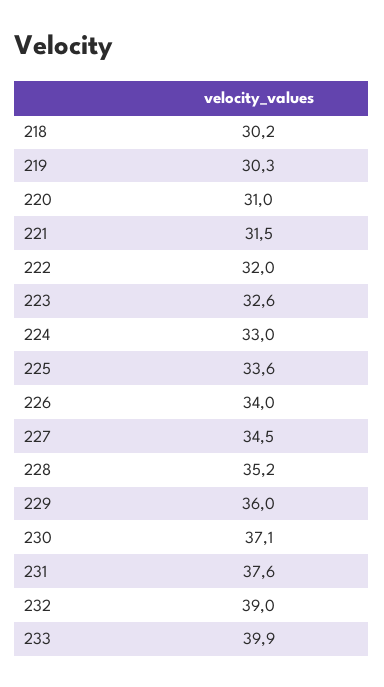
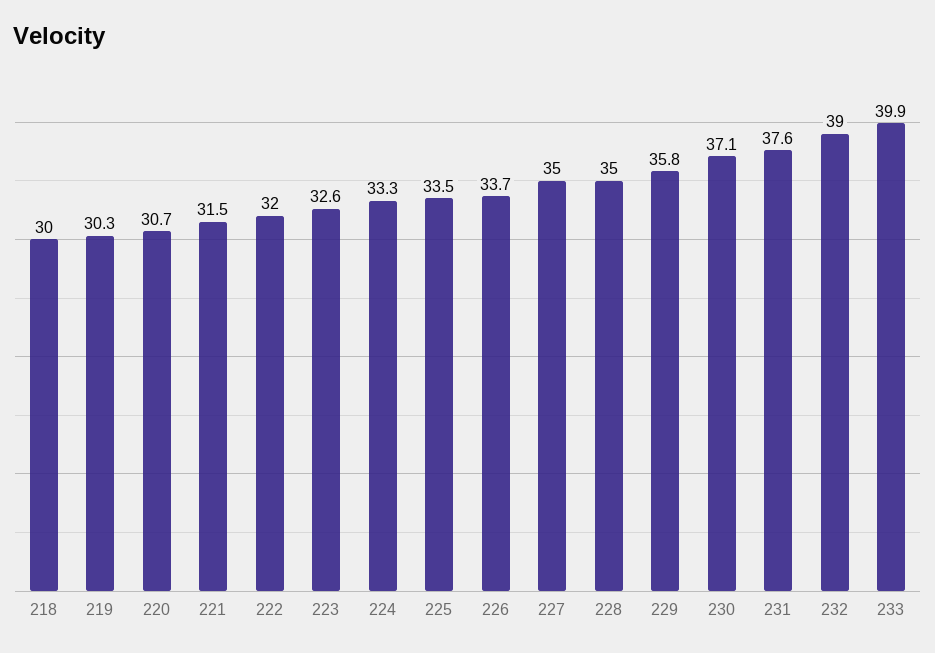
218: 30.2 -> 30
220: 31 -> 30.7
224: 33 -> 33.3
225: 33.6 -> 33.5
226: 34 -> 33.7
227: 34.5 -> 35
228: 35.2 -> 35
229: 36 -> 35.8

